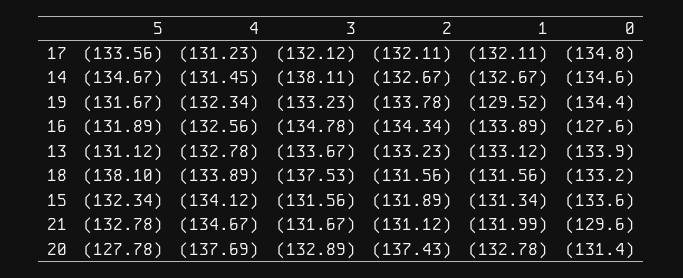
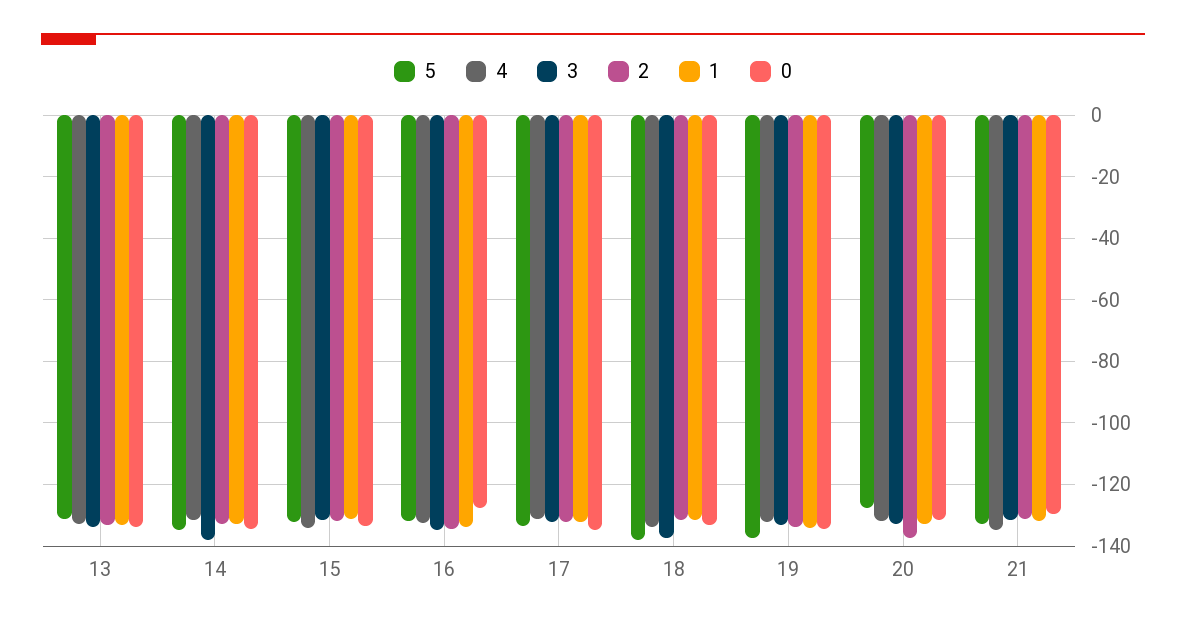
5, 19: -131.67 -> -138
1, 19: -129.52 -> -134
4, 20: -137.69 -> -132

